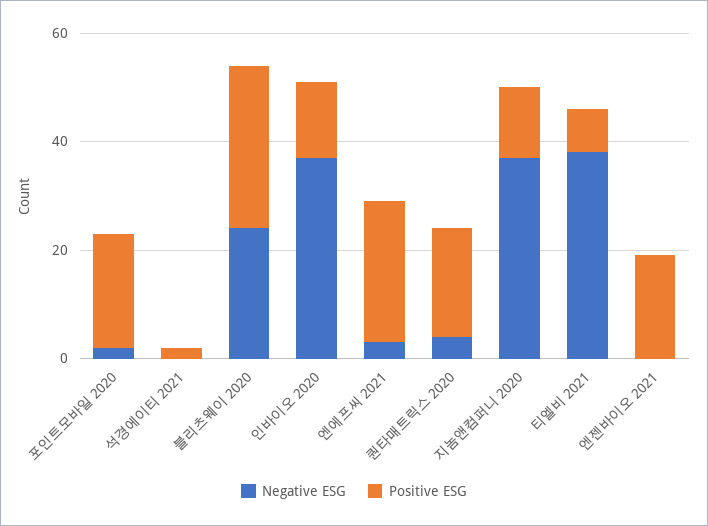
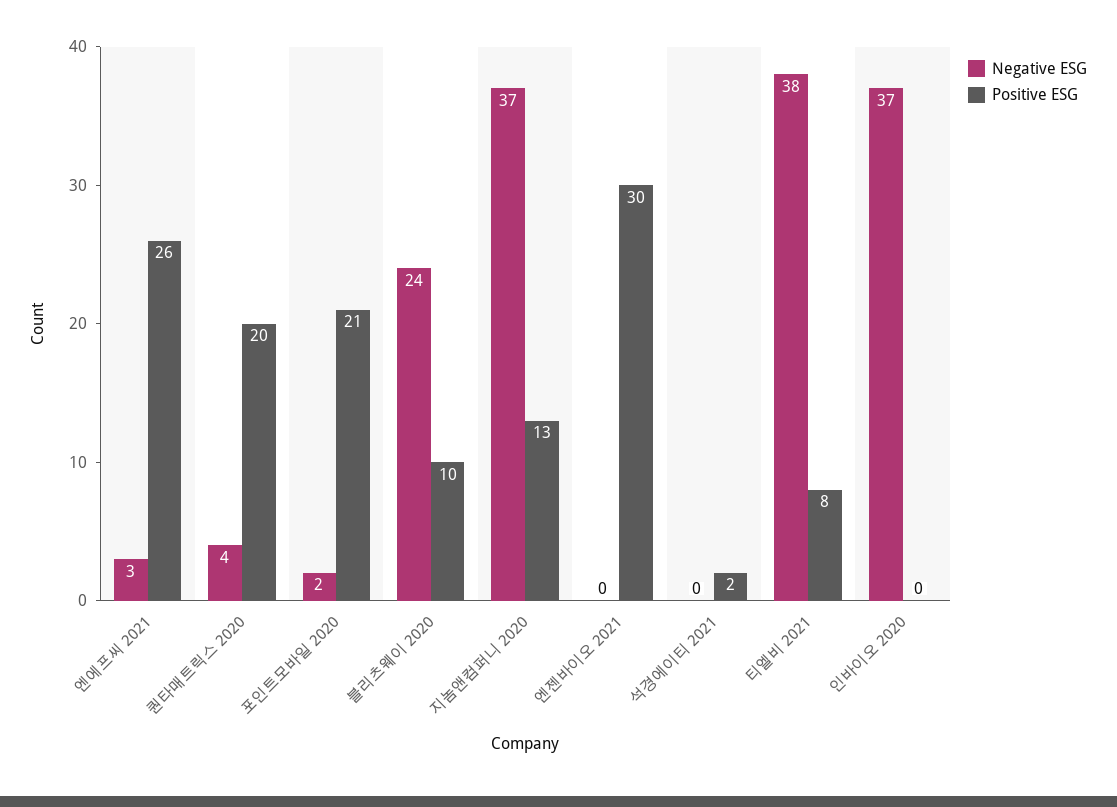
Positive ESG, 블리츠웨이 2020: 30 -> 10
Positive ESG, 인바이오 2020: 15 -> 0
Positive ESG, 엔젠바이오 2021: 20 -> 30

